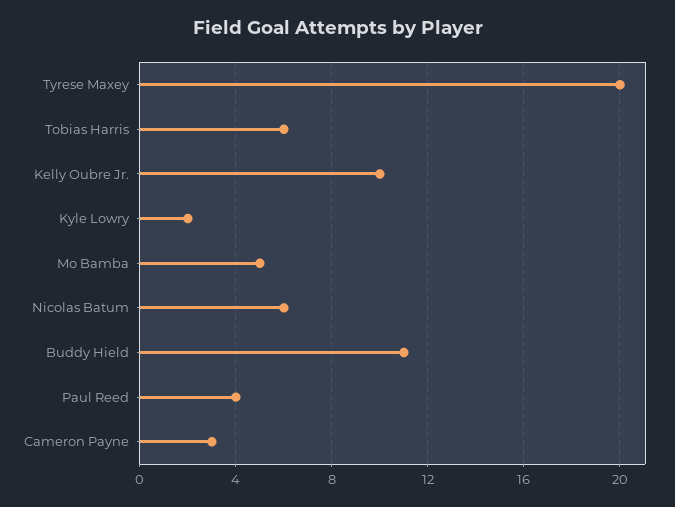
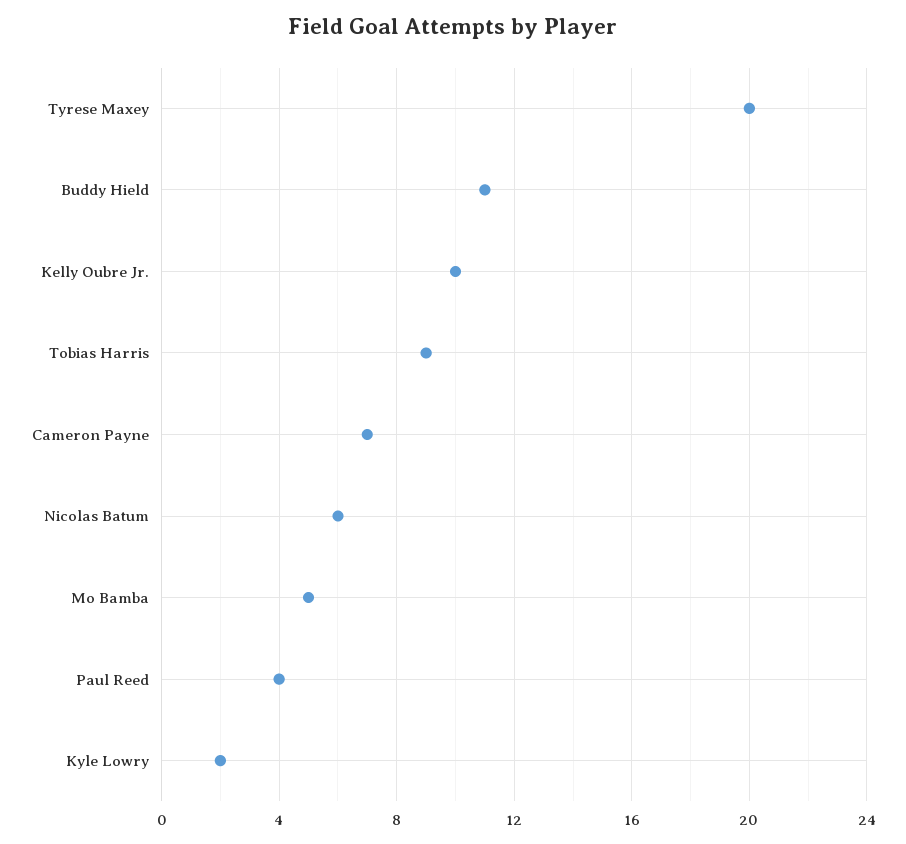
Tobias Harris: 6 -> 9
Cameron Payne: 3 -> 7

